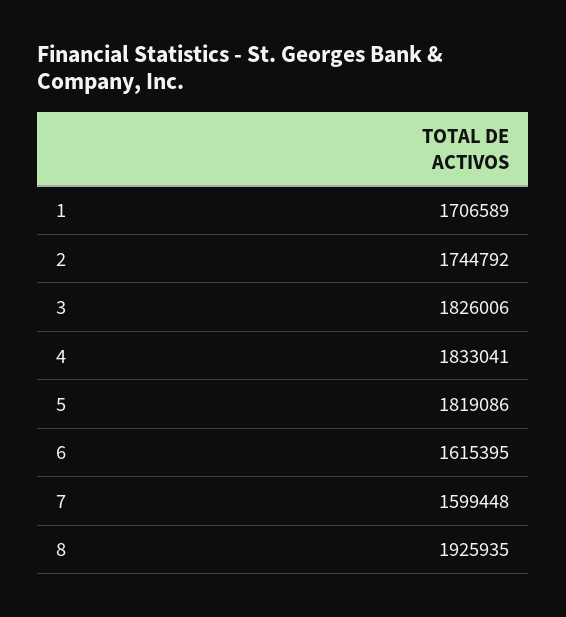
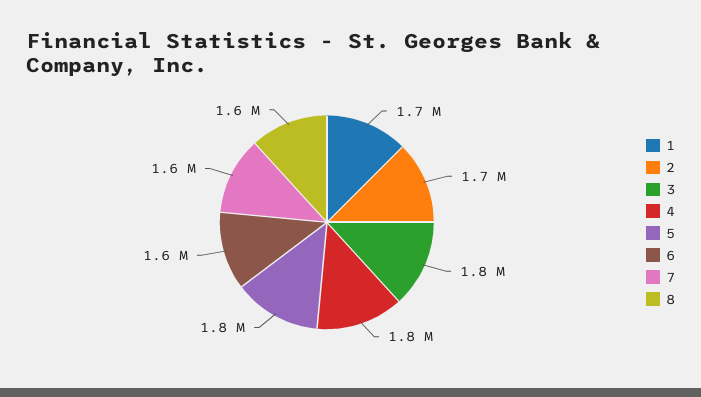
8: 1925935 -> 1600000

